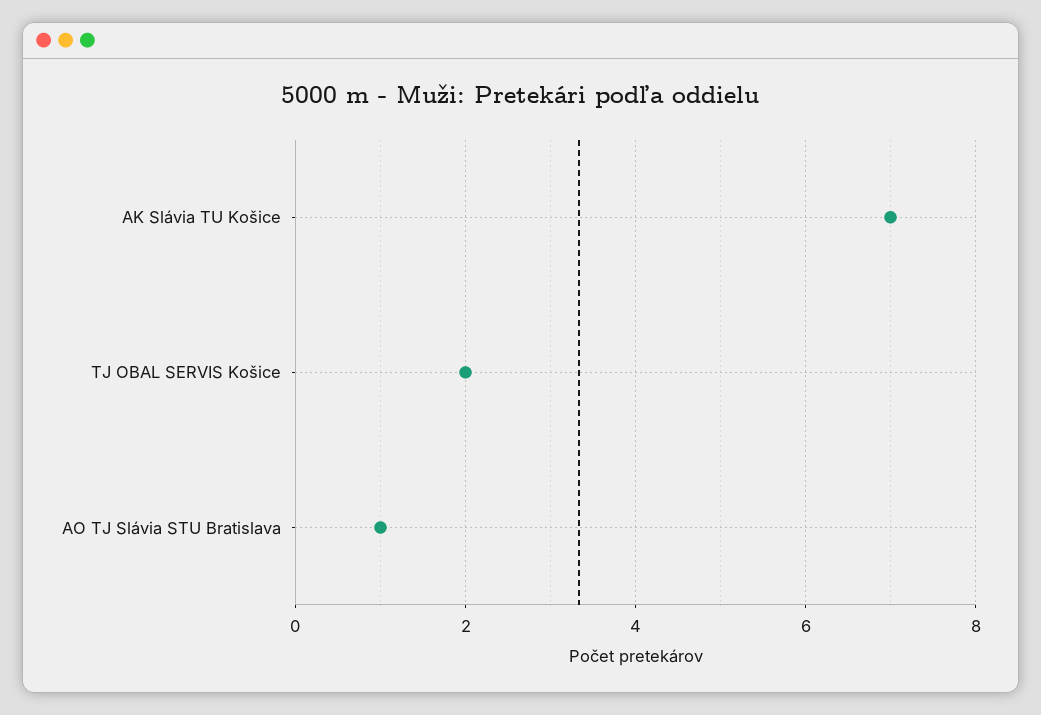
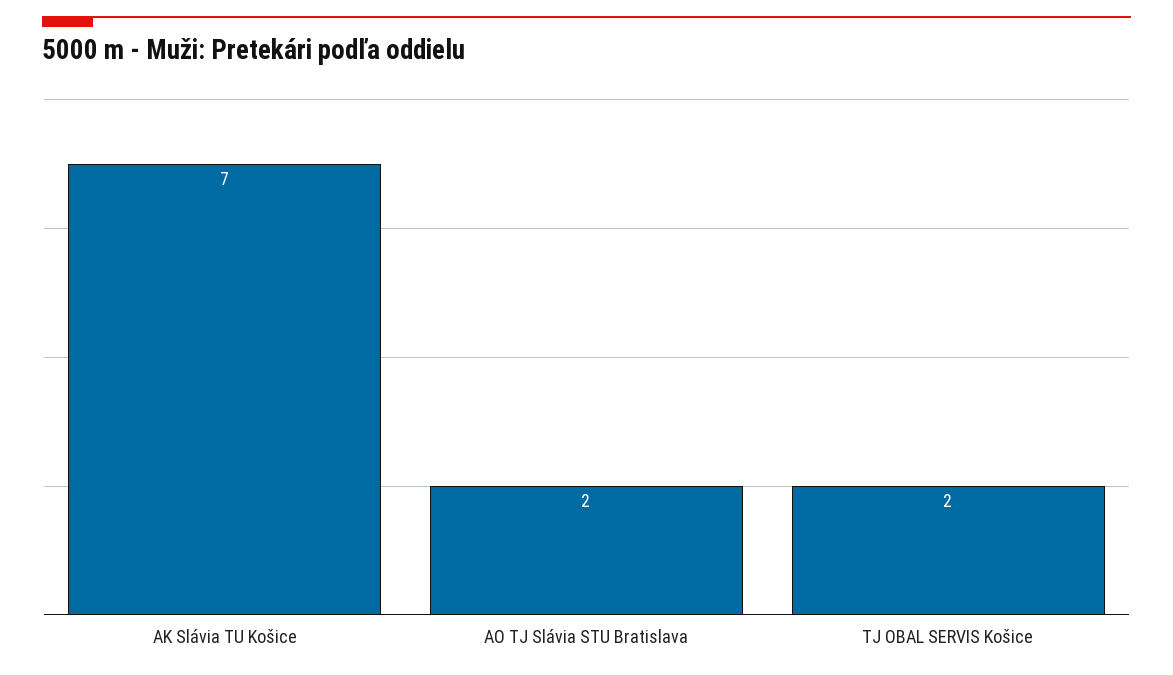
AO TJ Slávia STU Bratislava: 1 -> 2

